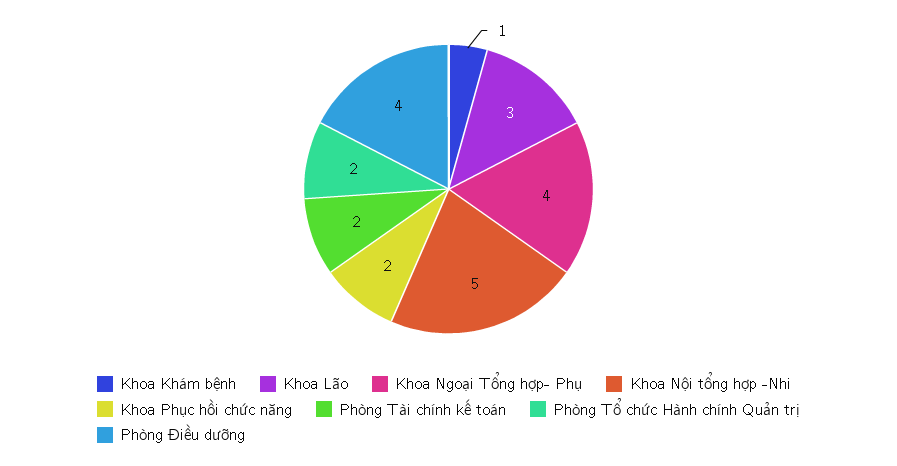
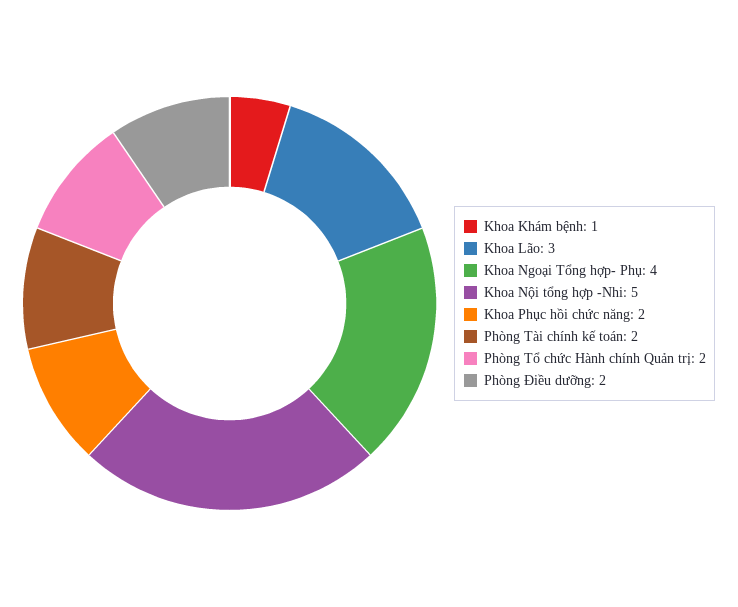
Phòng Điều dưỡng: 4 -> 2

